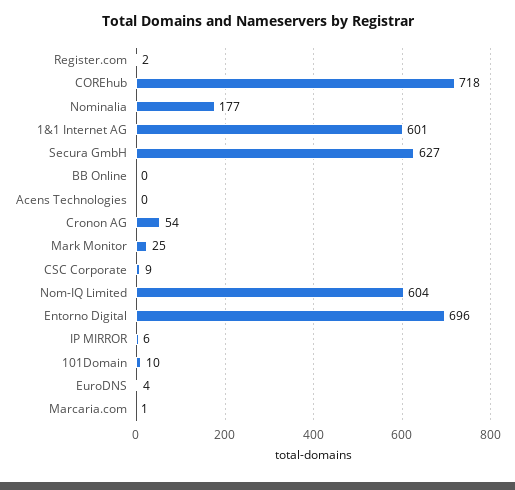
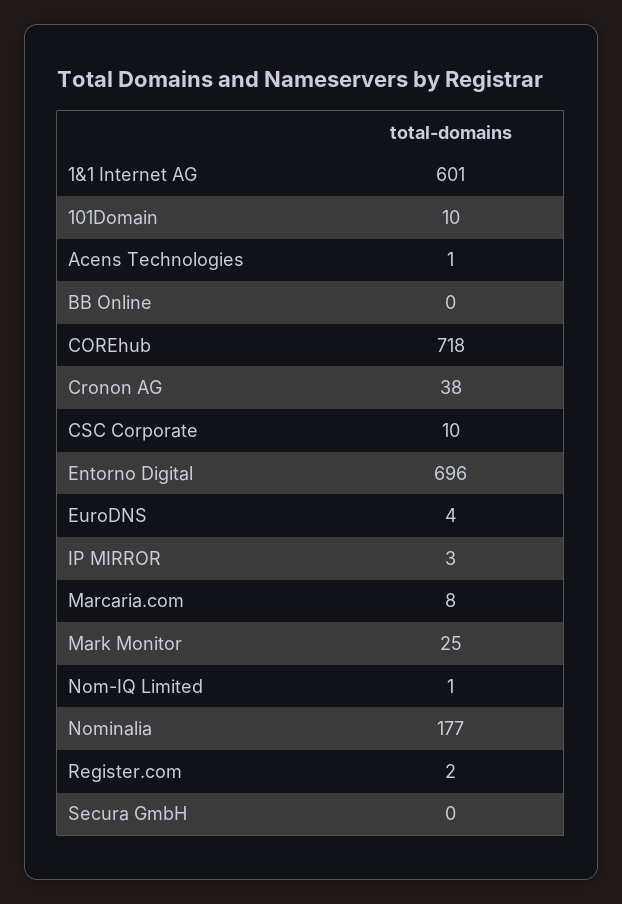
Secura GmbH: 627 -> 0
Acens Technologies: 0 -> 1
Cronon AG: 54 -> 38
CSC Corporate: 9 -> 10
Nom-IQ Limited: 604 -> 1
IP MIRROR: 6 -> 3
Marcaria.com: 1 -> 8

